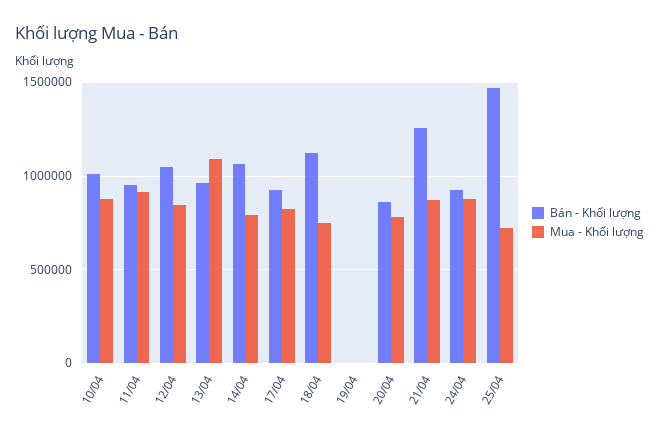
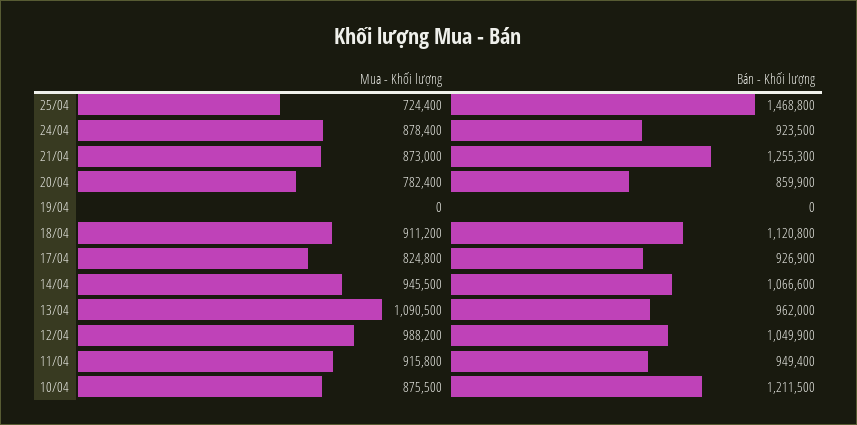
Bán - Khối lượng, 10/04: 1000000 -> 1211500
Mua - Khối lượng, 12/04: 850000 -> 988200
Mua - Khối lượng, 14/04: 800000 -> 945500
Mua - Khối lượng, 18/04: 750000 -> 911200

